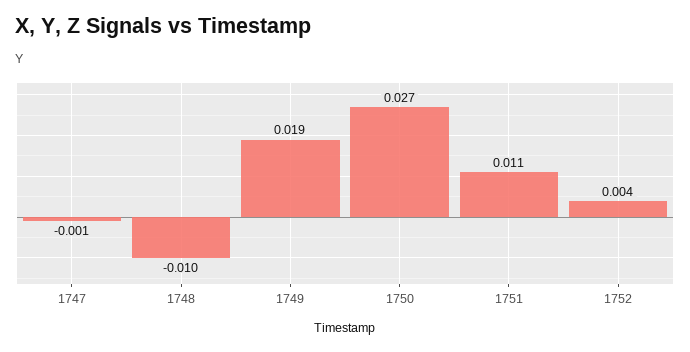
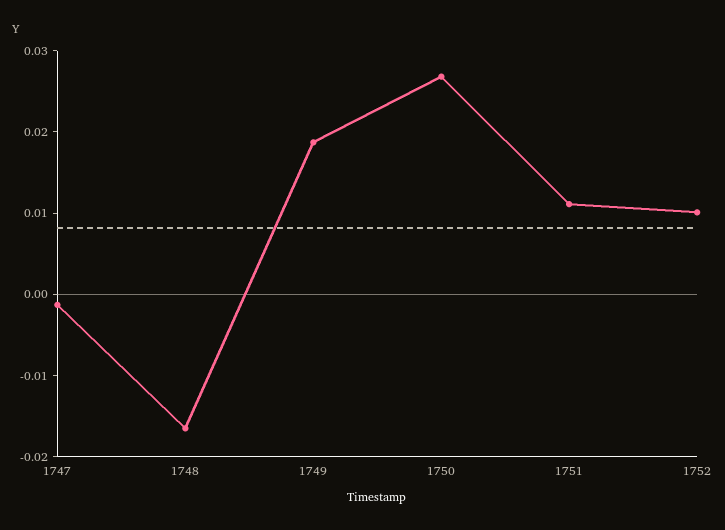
1748: -0.01 -> -0.016
1752: 0.004 -> 0.01

